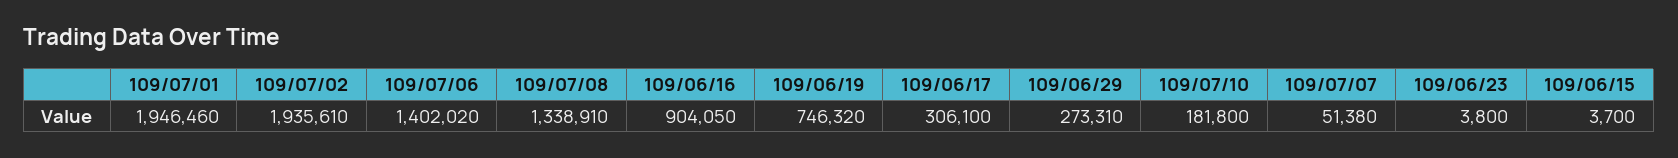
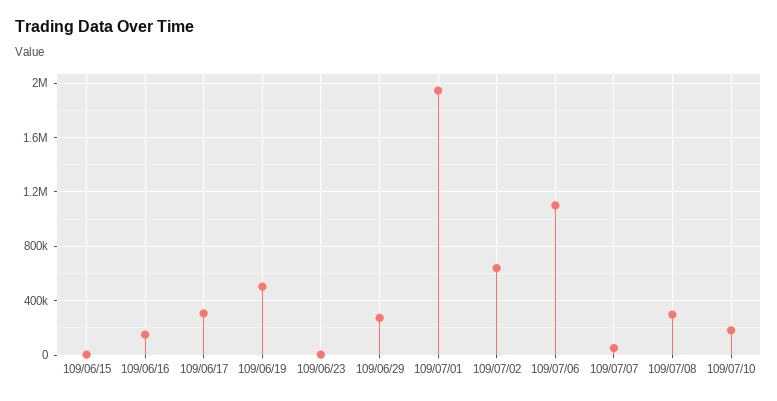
109/07/02: 1935610 -> 650000
109/07/06: 1402020 -> 1100000
109/07/08: 1338910 -> 300000
109/06/16: 904050 -> 150000
109/06/19: 746320 -> 500000

